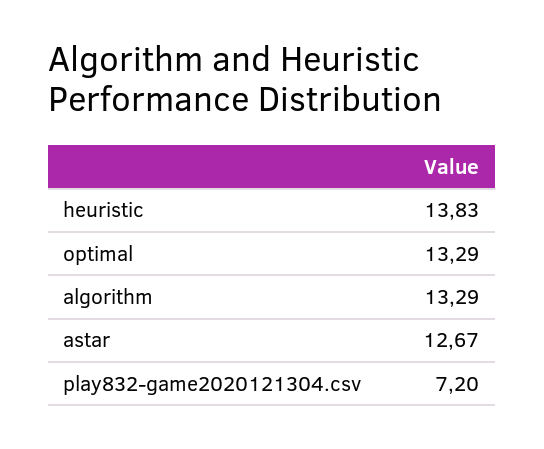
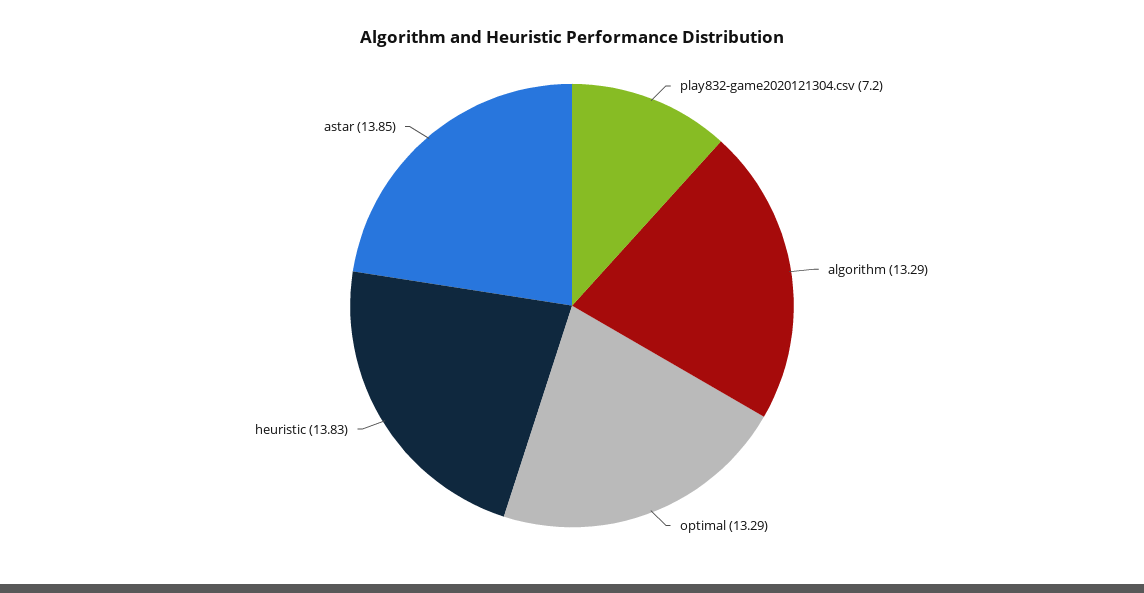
astar: 12.67 -> 13.85

